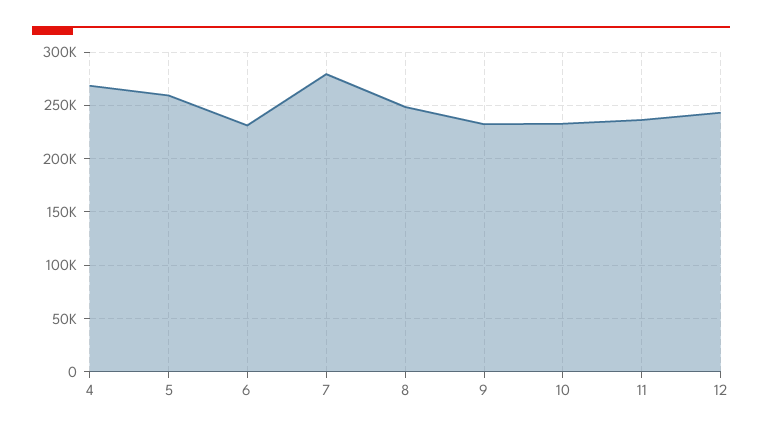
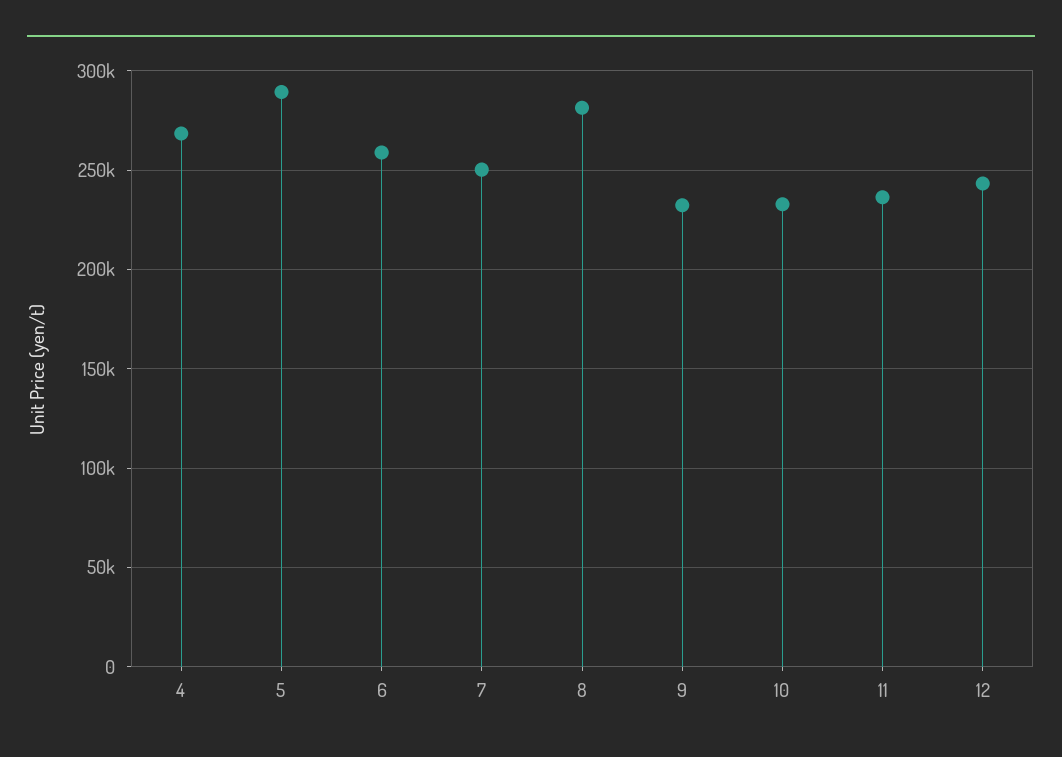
5: 260000 -> 290000
6: 230000 -> 260000
7: 280000 -> 250000
8: 250000 -> 280000

